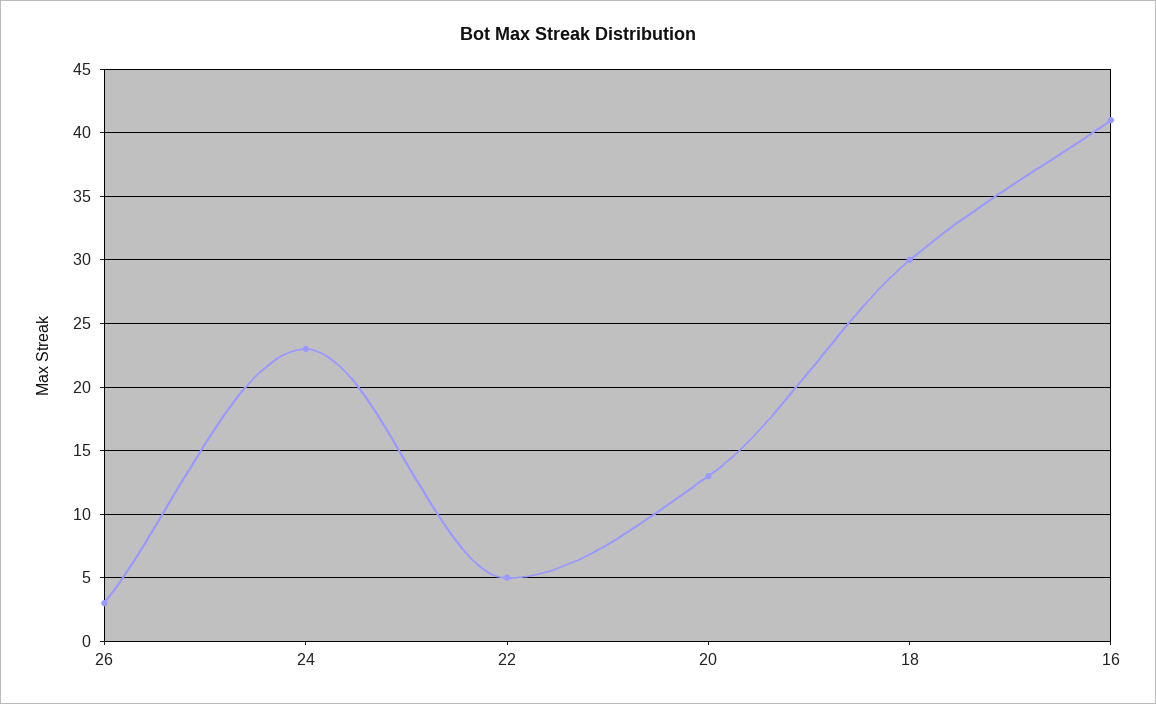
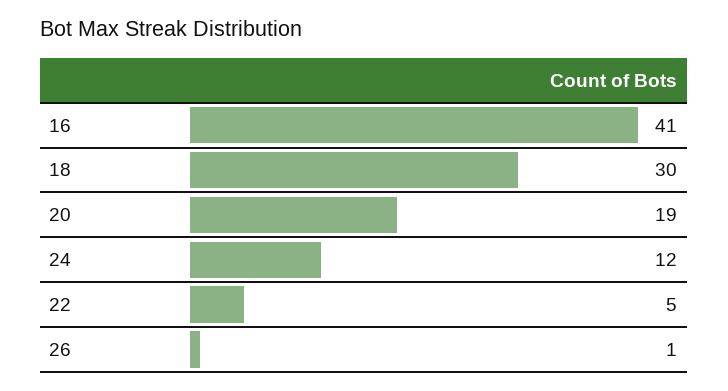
26: 3 -> 1
24: 23 -> 12
20: 13 -> 19

